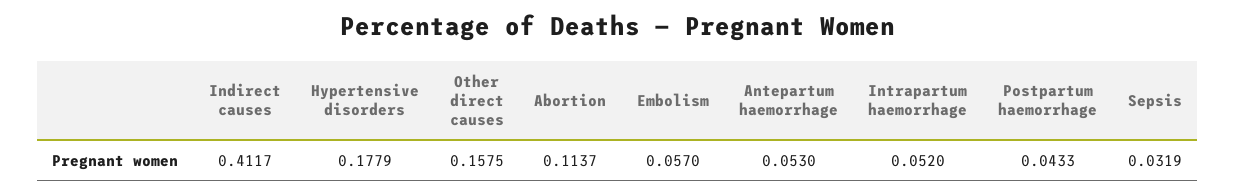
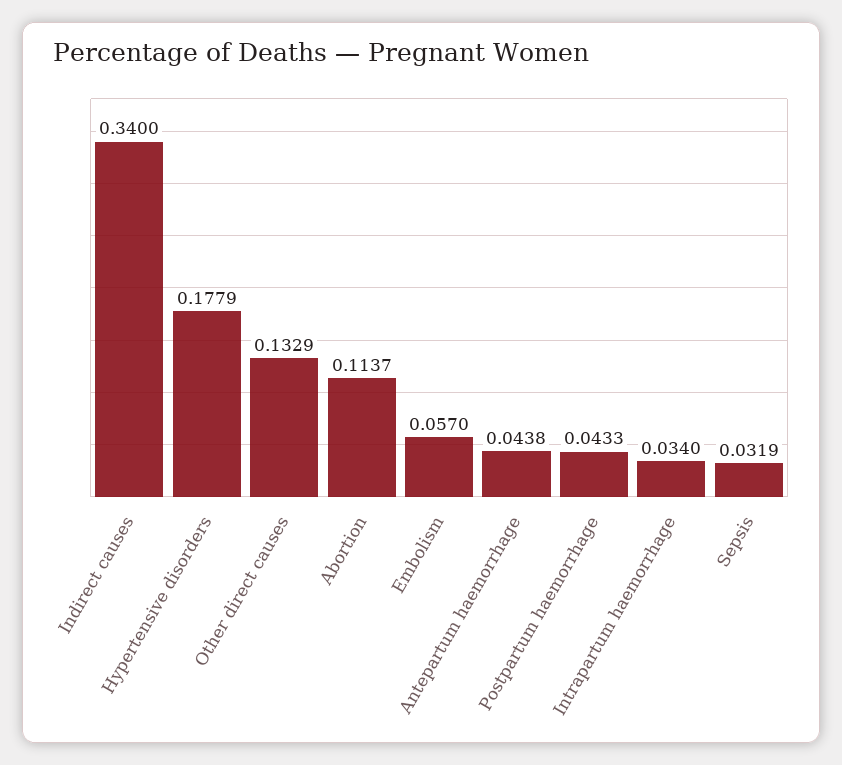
Indirect causes: 0.4117 -> 0.34
Other direct causes: 0.1575 -> 0.1329
Antepartum haemorrhage: 0.053 -> 0.0438
Intrapartum haemorrhage: 0.052 -> 0.034

